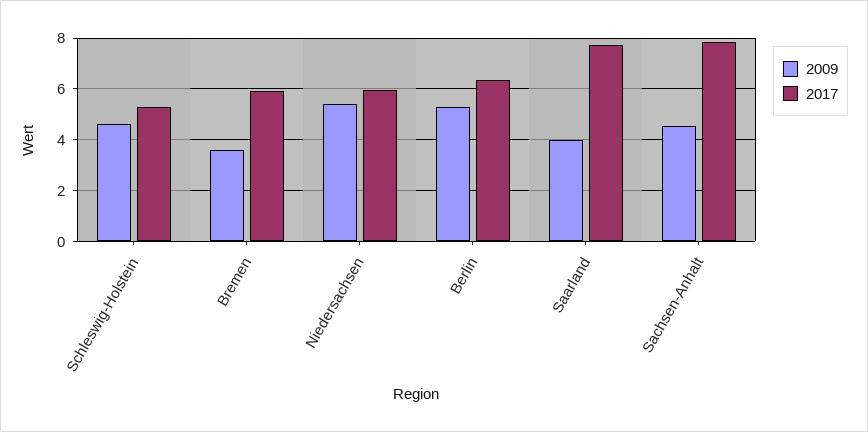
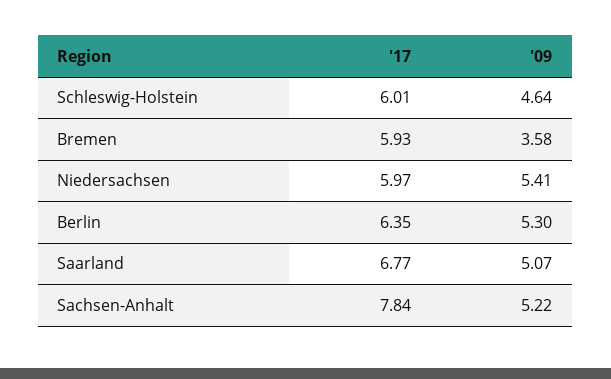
2017, Schleswig-Holstein: 5.25 -> 6.01
2009, Saarland: 4 -> 5.07
2017, Saarland: 7.75 -> 6.77
2009, Sachsen-Anhalt: 4.5 -> 5.22

